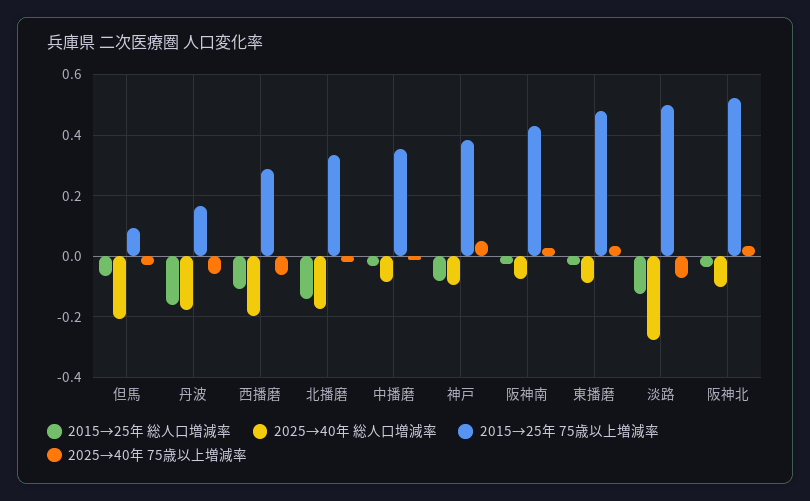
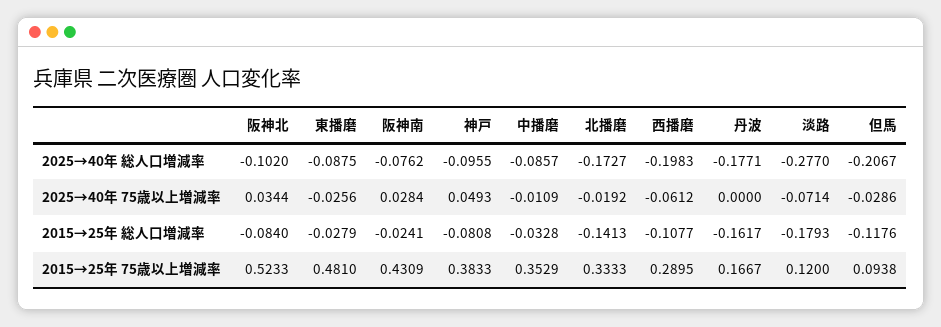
2015→25年 総人口増減率, 但馬: -0.06 -> -0.1176
2025→40年 75歳以上増減率, 丹波: -0.06 -> 0
2025→40年 75歳以上増減率, 東播磨: 0.04 -> -0.0256
2015→25年 総人口増減率, 淡路: -0.12 -> -0.1793
2015→25年 75歳以上増減率, 淡路: 0.5 -> 0.12
2015→25年 総人口増減率, 阪神北: -0.04 -> -0.084

